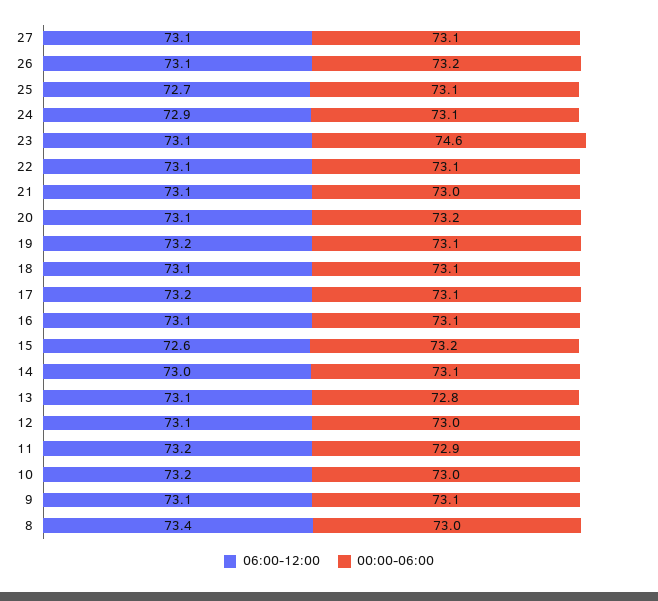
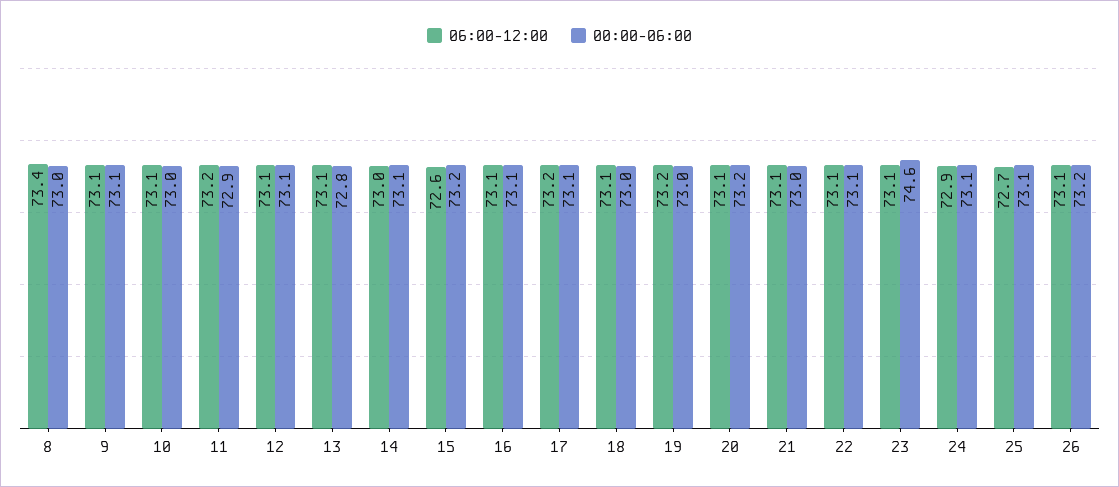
06:00-12:00, 27: 73.1 -> none
00:00-06:00, 27: 73.1 -> none
00:00-06:00, 19: 73.1 -> 73
00:00-06:00, 18: 73.1 -> 73
00:00-06:00, 12: 73 -> 73.1
06:00-12:00, 10: 73.2 -> 73.1

